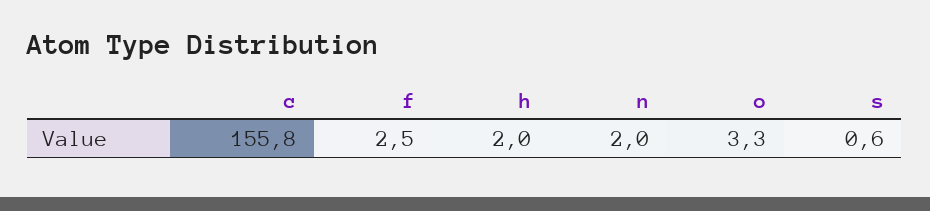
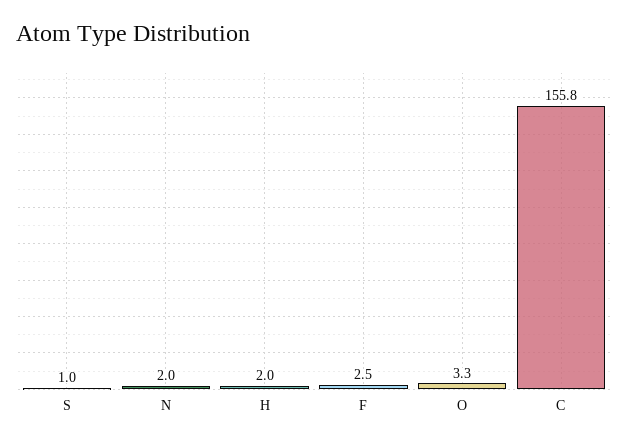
s: 0.6 -> 1

